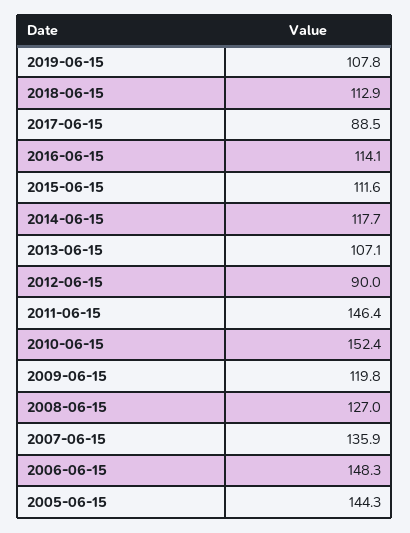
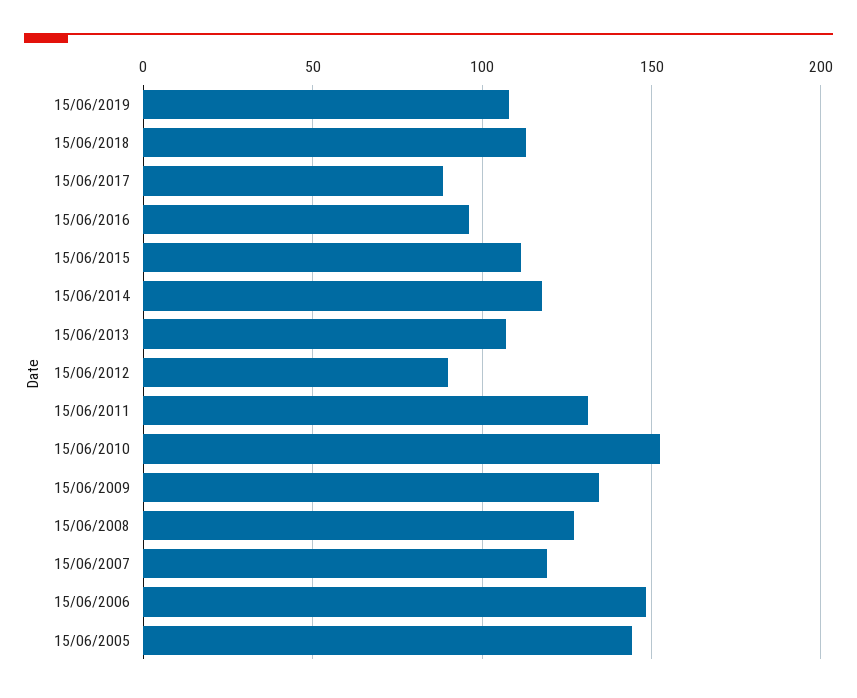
2016-06-15: 114.1 -> 95
2011-06-15: 146.4 -> 130
2009-06-15: 119.8 -> 135
2007-06-15: 135.9 -> 120

